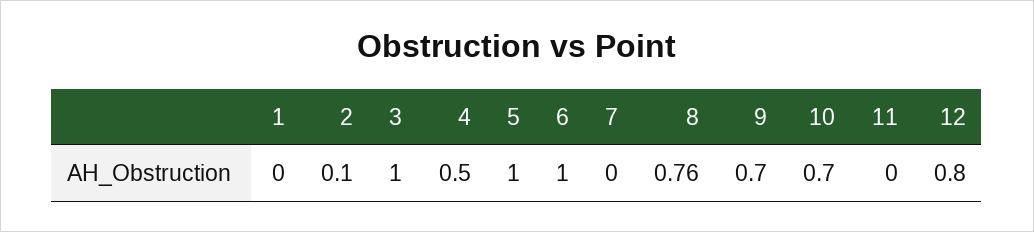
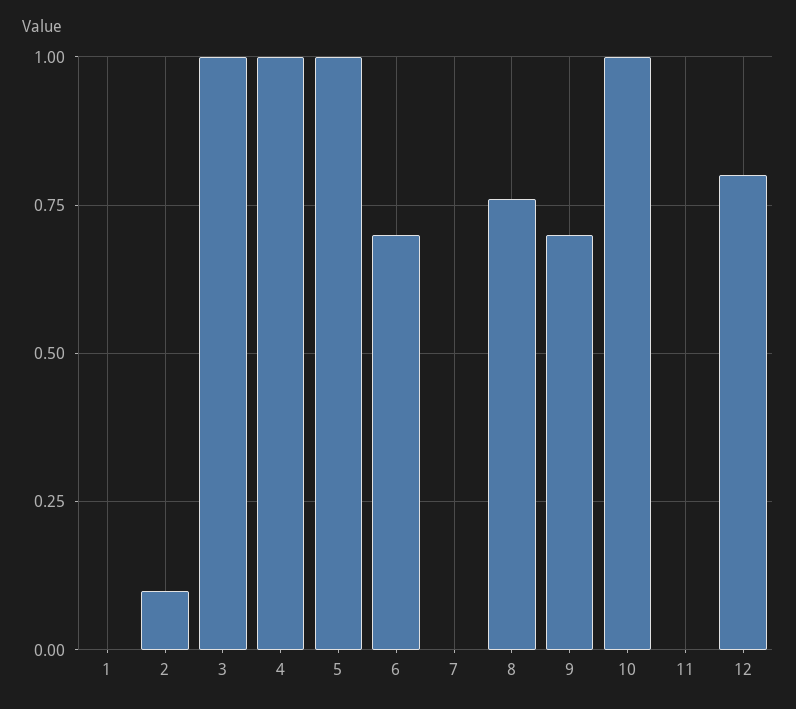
4: 0.5 -> 1
6: 1 -> 0.7
10: 0.7 -> 1

